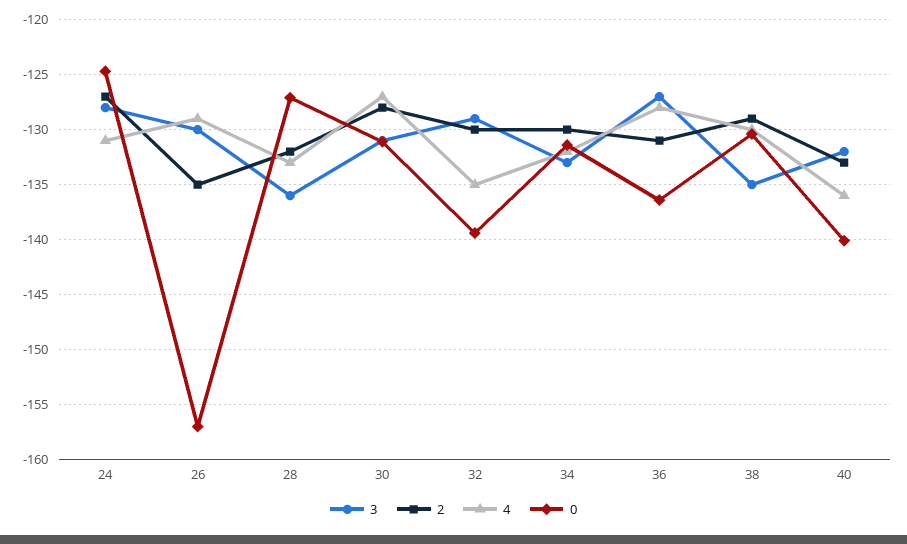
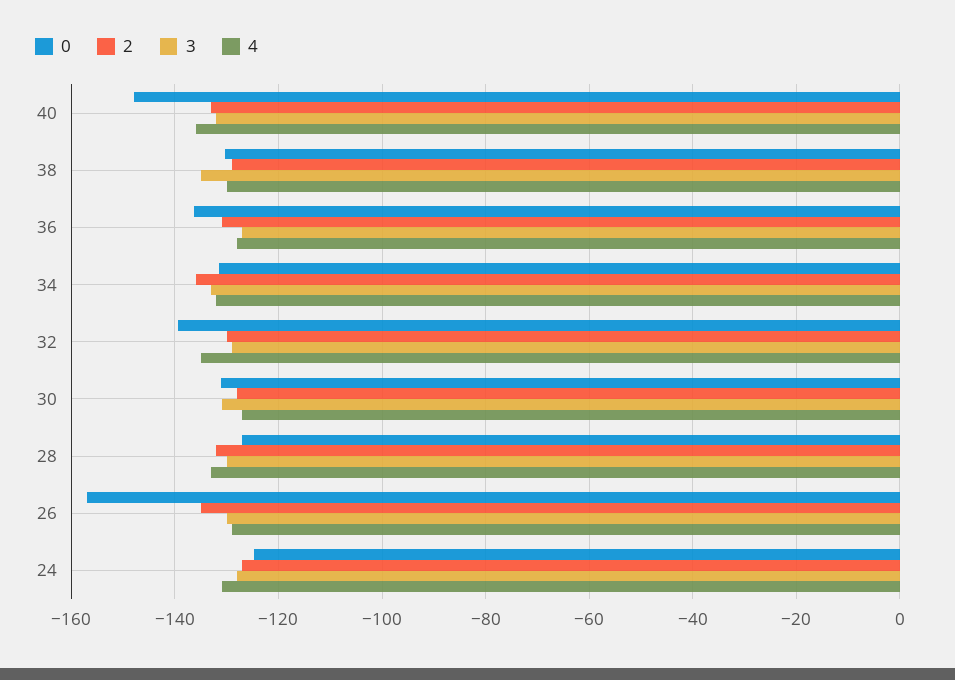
3, 28: -136 -> -130
2, 34: -130 -> -136
0, 40: -140 -> -148

